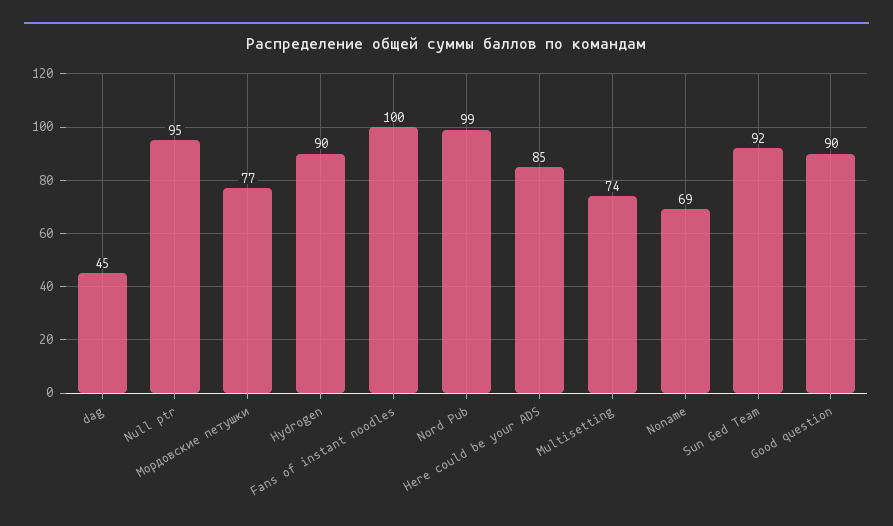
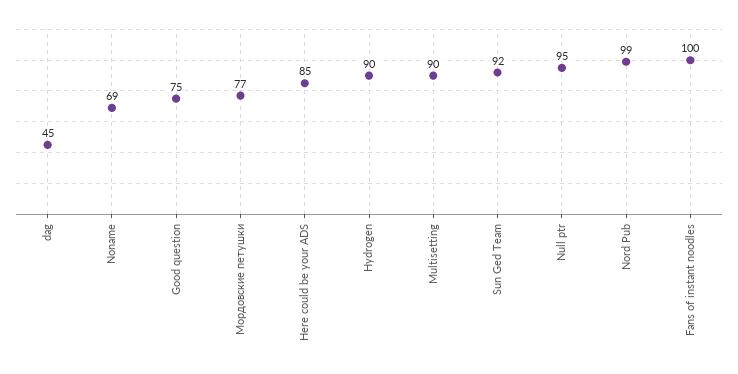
Multisetting: 74 -> 90
Good question: 90 -> 75

